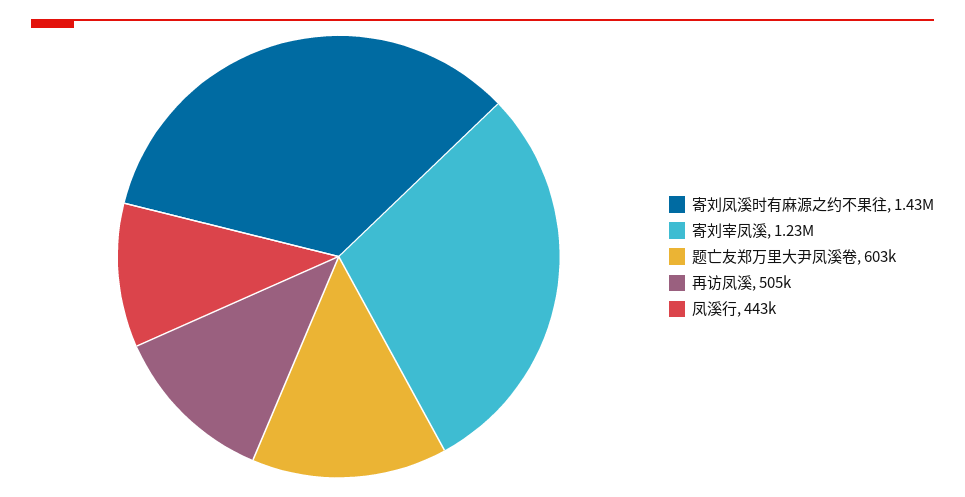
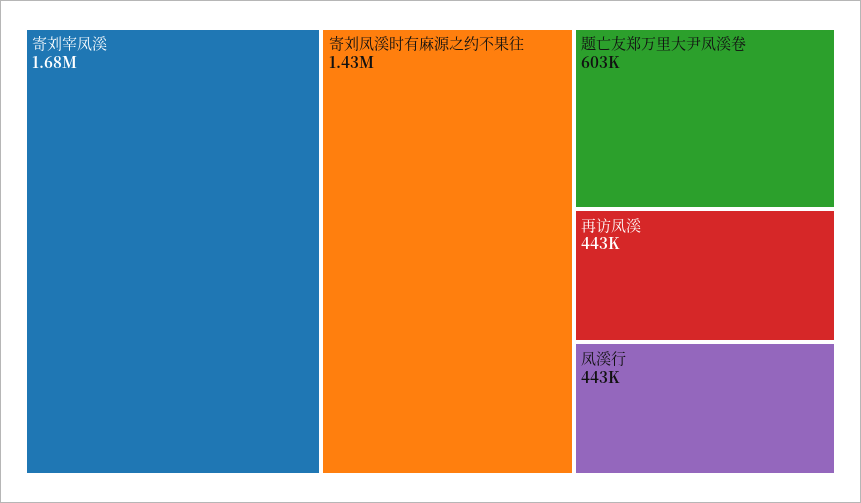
寄刘宰凤溪: 1230000 -> 1680000
再访凤溪: 505000 -> 443000

